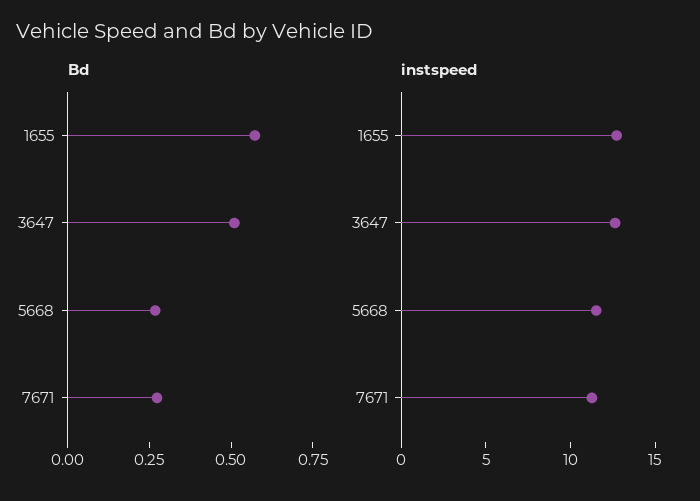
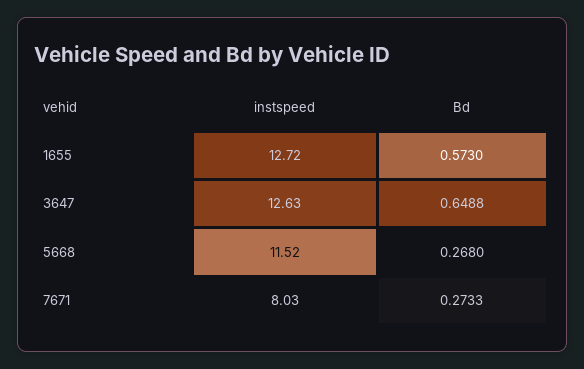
Bd, 3647: 0.5 -> 0.6488
instspeed, 7671: 11 -> 8.03

